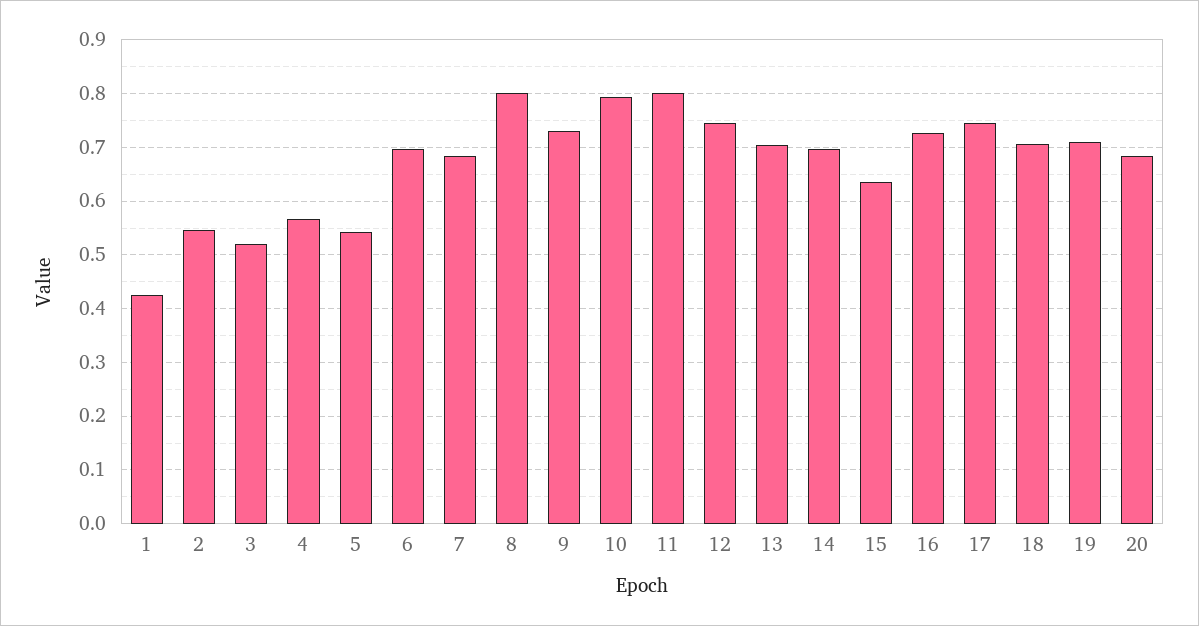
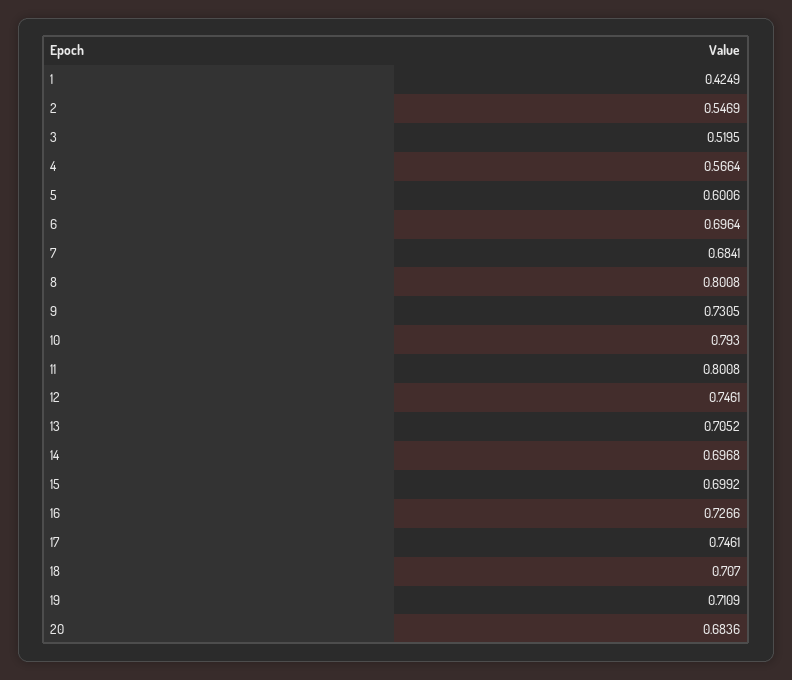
5: 0.54 -> 0.6006
15: 0.64 -> 0.6992

